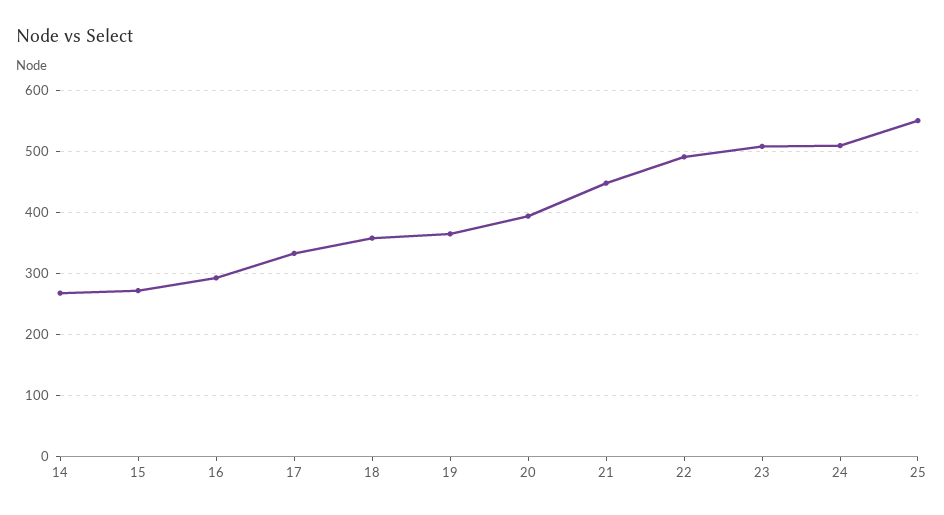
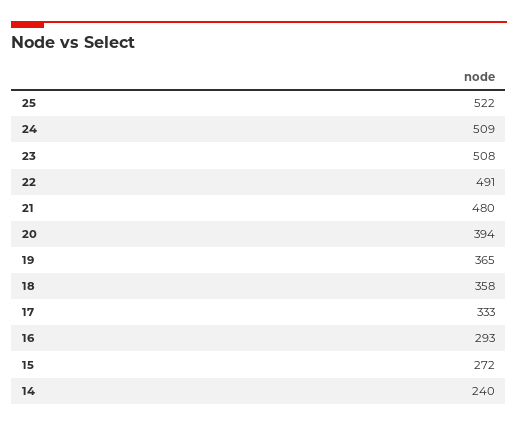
14: 270 -> 240
21: 450 -> 480
25: 550 -> 522

